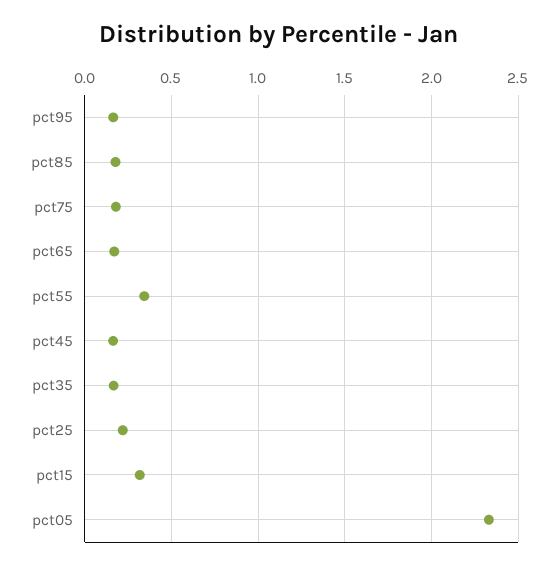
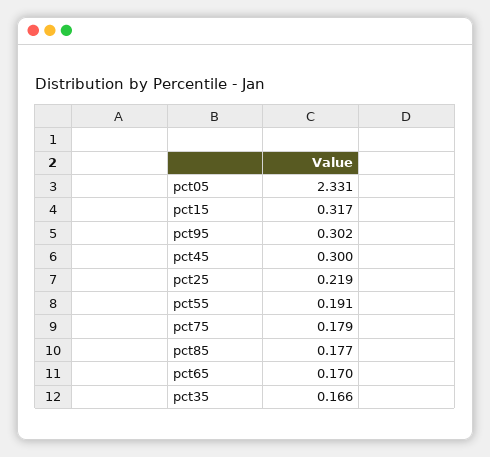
pct95: 0.15 -> 0.302
pct55: 0.35 -> 0.191
pct45: 0.15 -> 0.3

